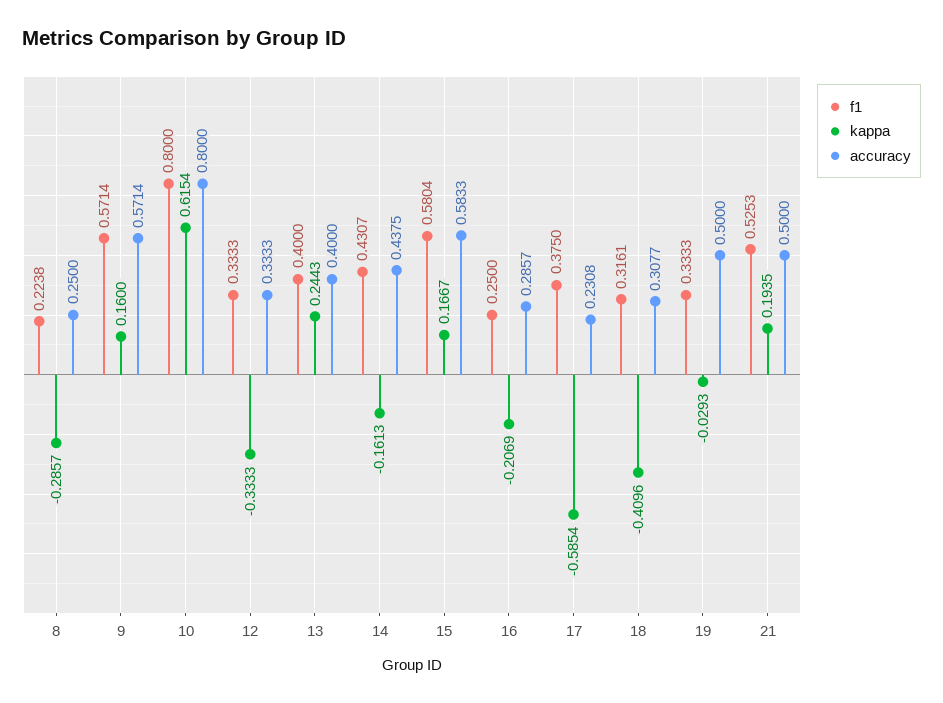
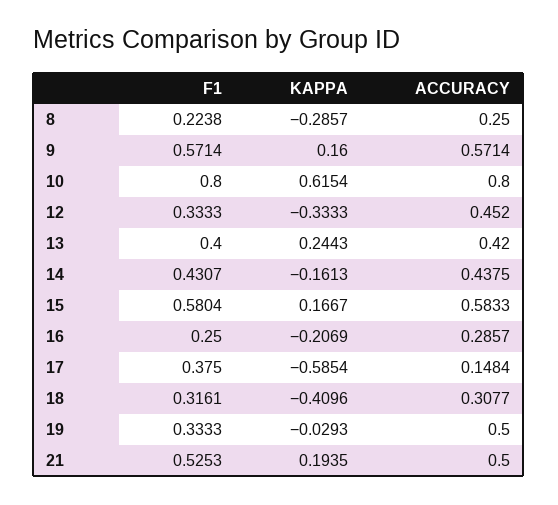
accuracy, 12: 0.3333 -> 0.452
accuracy, 13: 0.4 -> 0.42
accuracy, 17: 0.2308 -> 0.1484

